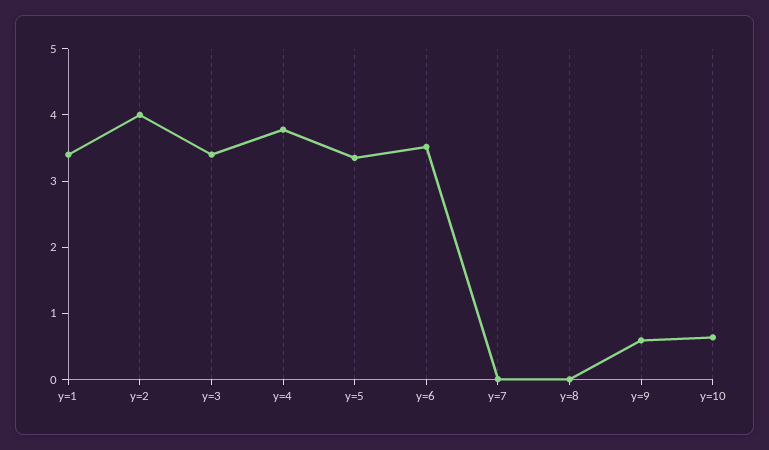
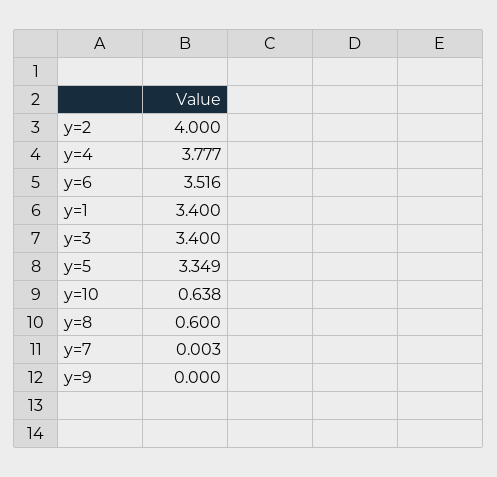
y=8: 0 -> 0.6
y=9: 0.6 -> 0

